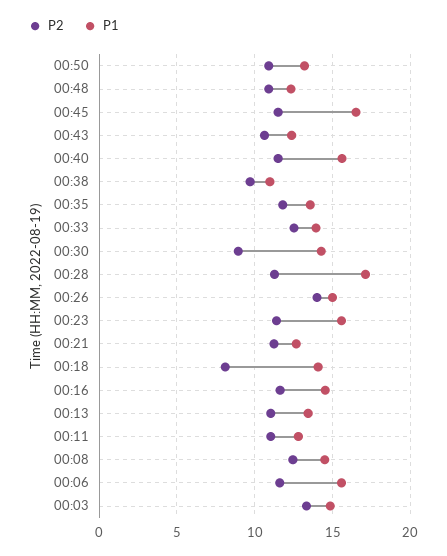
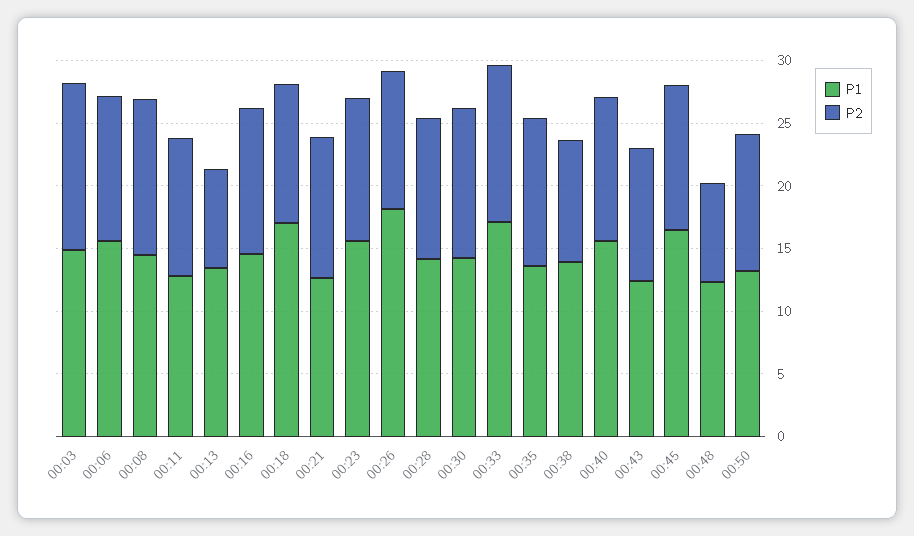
P2, 00:48: 11 -> 8
P1, 00:38: 11 -> 14
P1, 00:33: 14 -> 17
P2, 00:30: 9 -> 12
P1, 00:28: 17 -> 14
P2, 00:26: 14 -> 11
P1, 00:26: 15 -> 18
P2, 00:18: 8 -> 11
P1, 00:18: 14 -> 17
P2, 00:13: 11 -> 8

